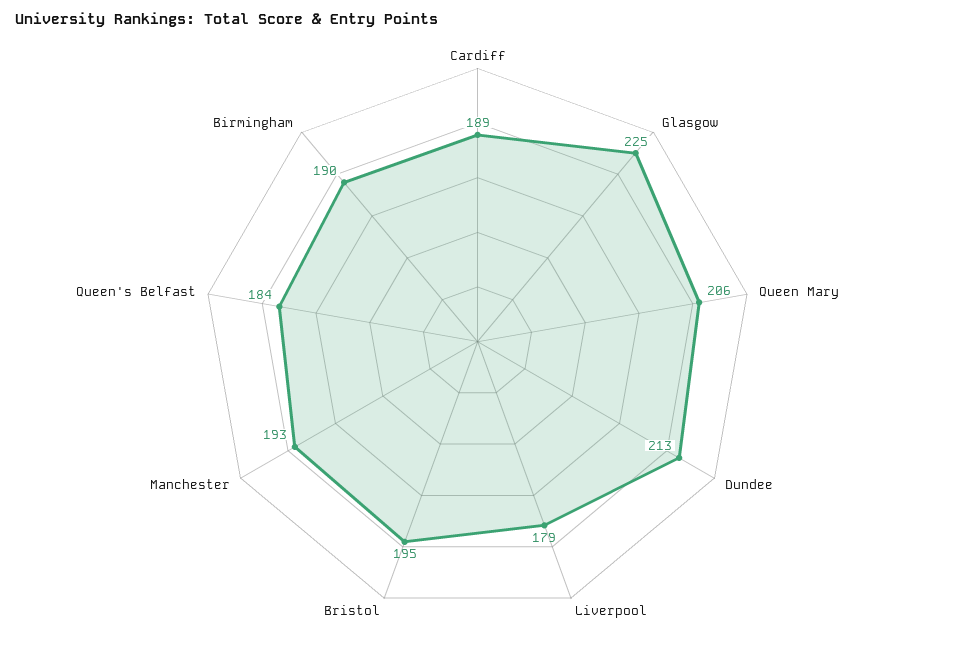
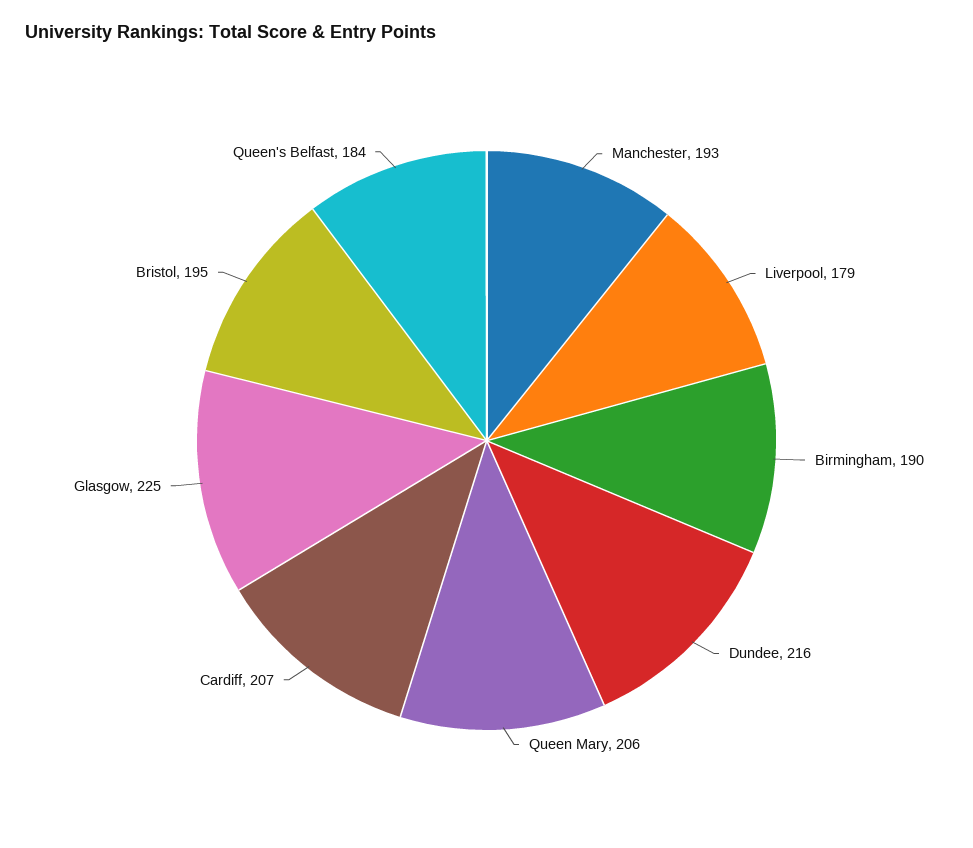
Cardiff: 189 -> 207
Dundee: 213 -> 216

